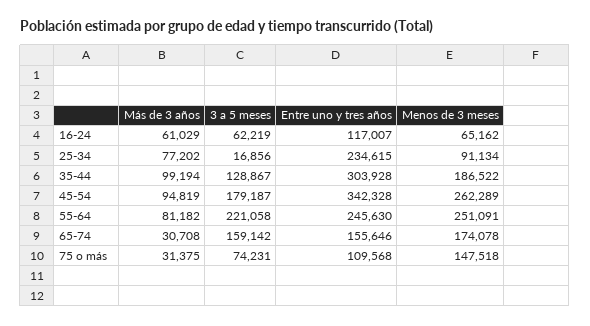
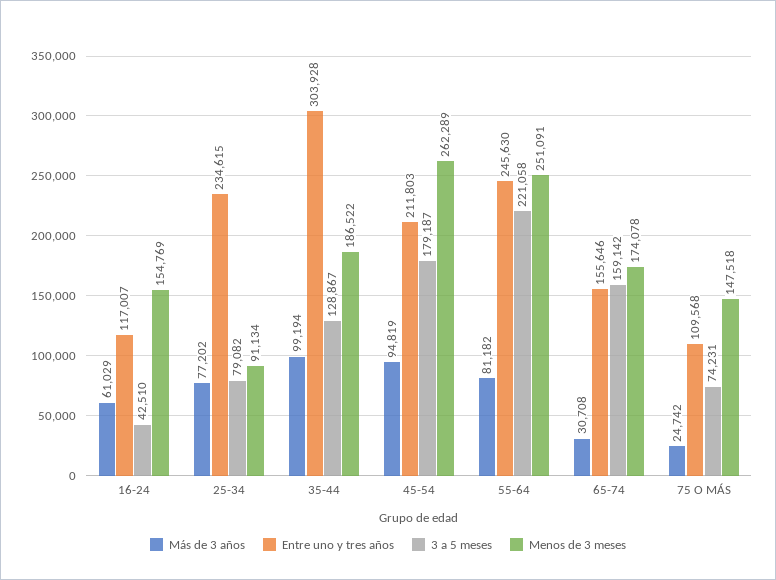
3 a 5 meses, 16-24: 62219 -> 42510
Menos de 3 meses, 16-24: 65162 -> 154769
3 a 5 meses, 25-34: 16856 -> 79082
Entre uno y tres años, 45-54: 342328 -> 211803
Más de 3 años, 75 o más: 31375 -> 24742

